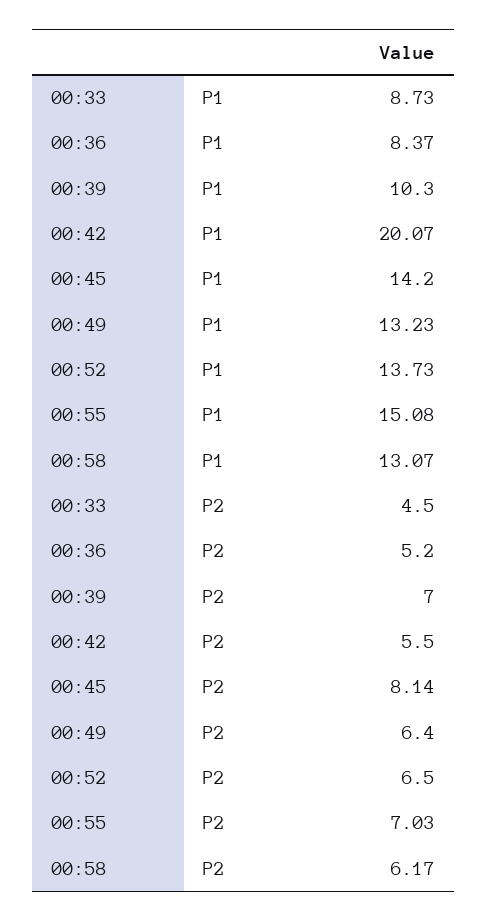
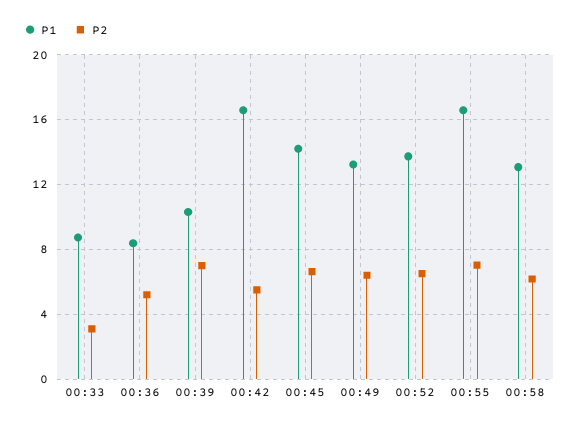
P1, 00:42: 20.07 -> 16.5
P1, 00:55: 15.08 -> 16.5
P2, 00:33: 4.5 -> 3
P2, 00:45: 8.14 -> 6.5

